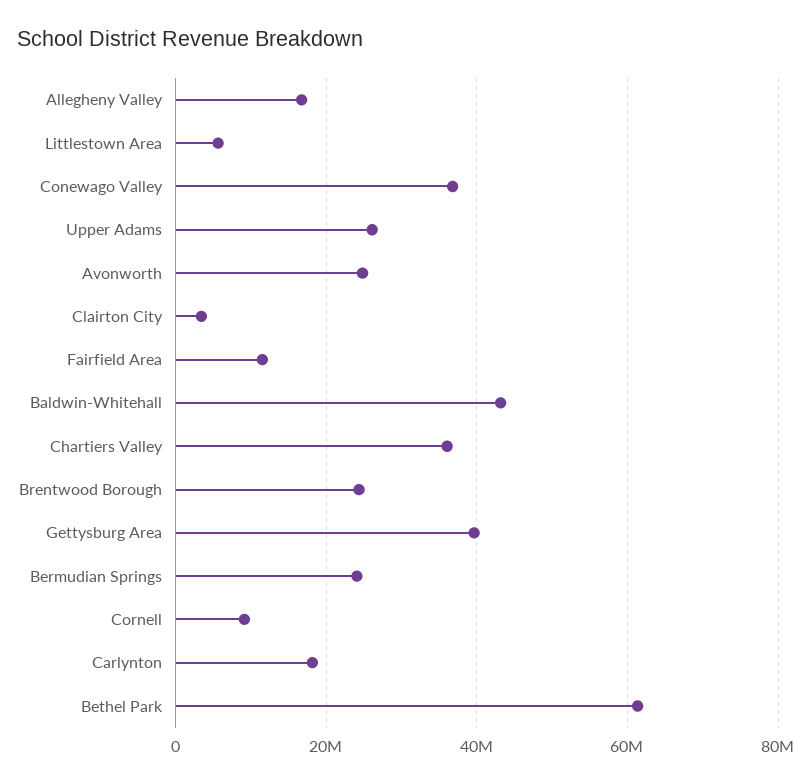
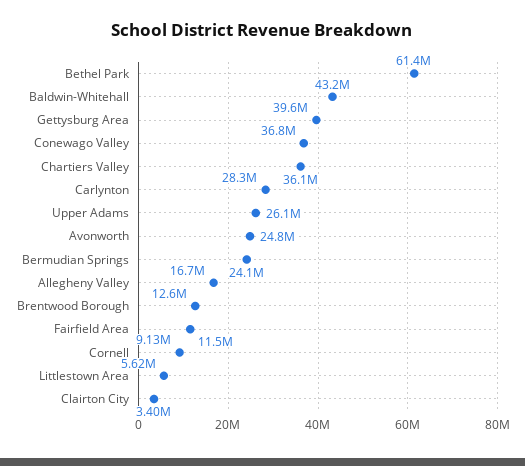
Brentwood Borough: 24000000 -> 12600000
Carlynton: 18000000 -> 28300000

